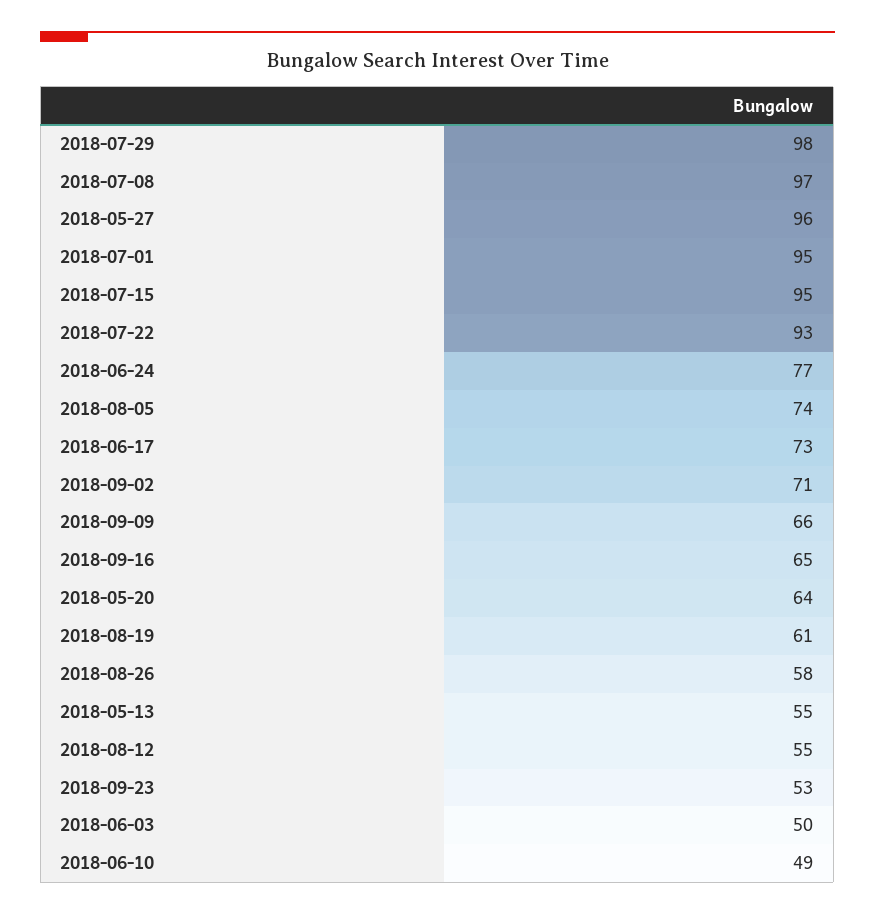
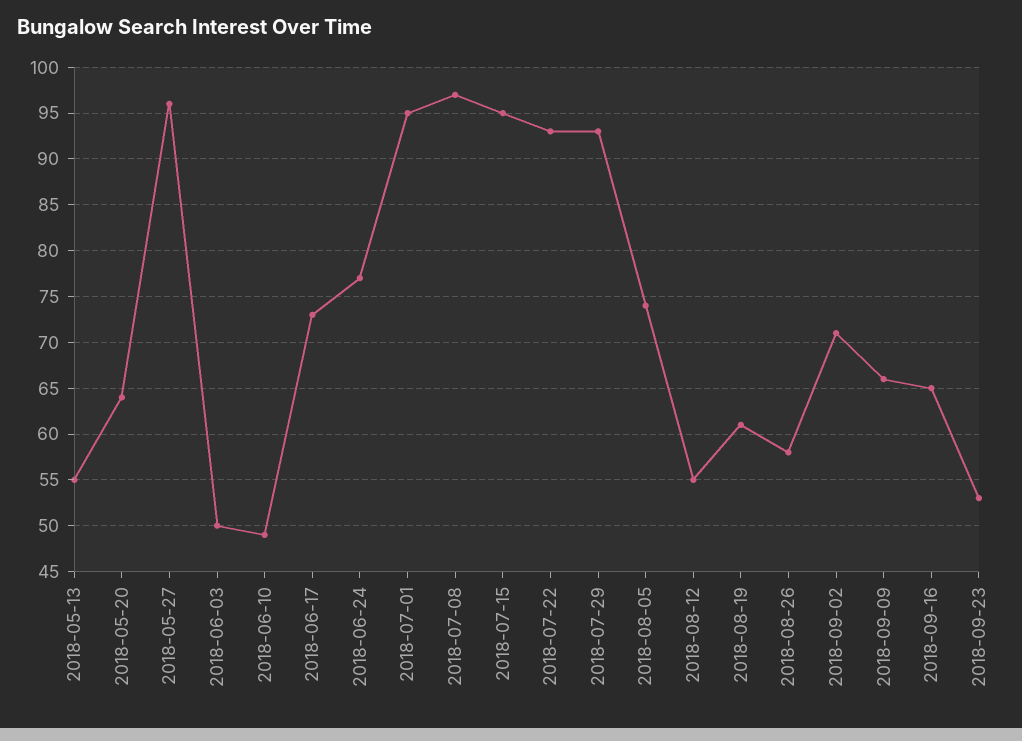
2018-07-29: 98 -> 93

